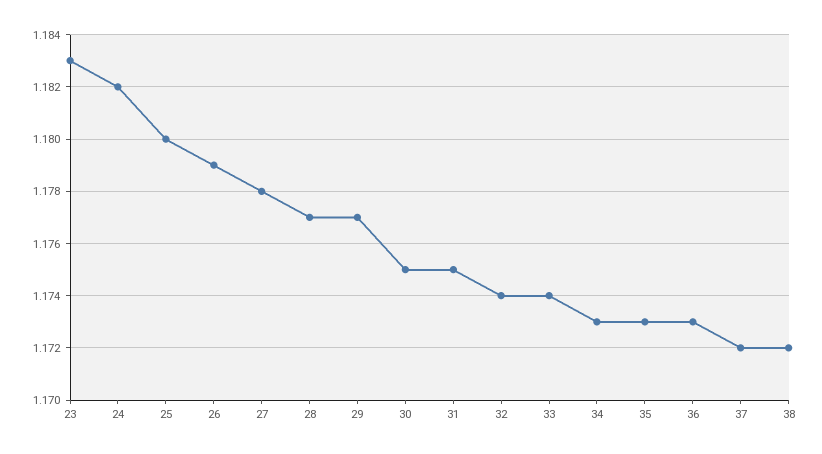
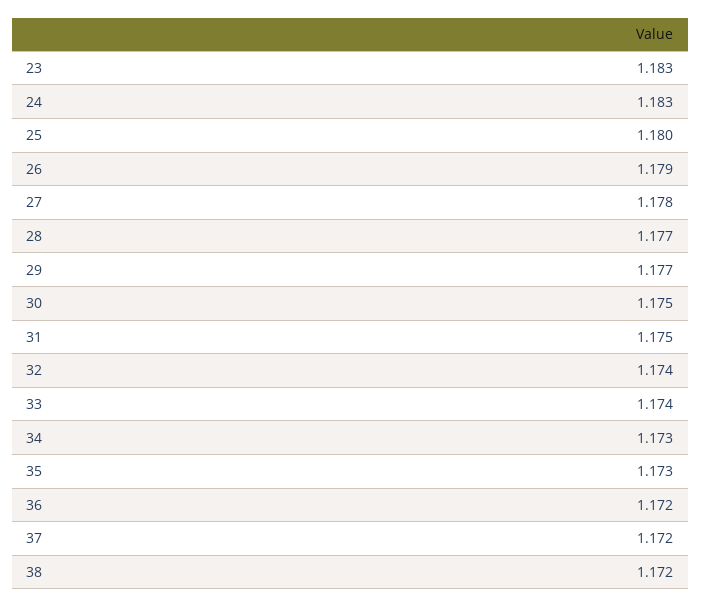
24: 1.182 -> 1.183
36: 1.173 -> 1.172

